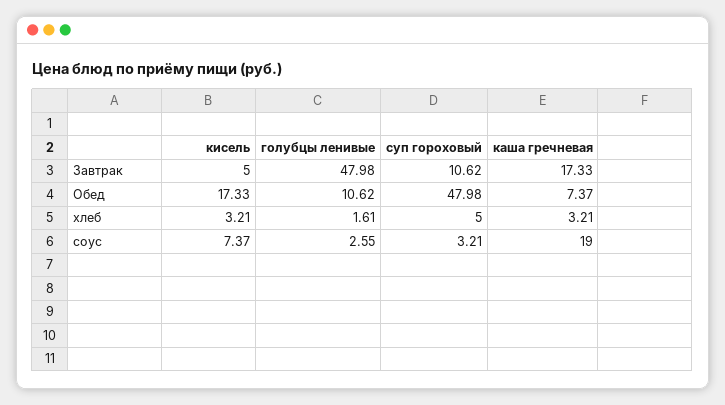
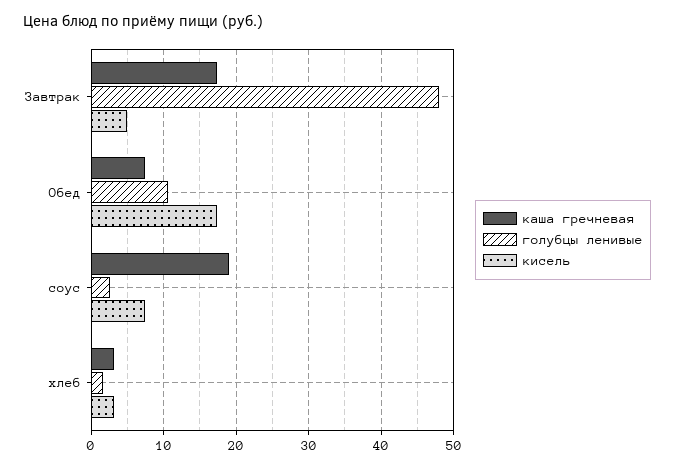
суп гороховый, Завтрак: 10.62 -> none
суп гороховый, Обед: 47.98 -> none
суп гороховый, хлеб: 5 -> none
суп гороховый, соус: 3.21 -> none

